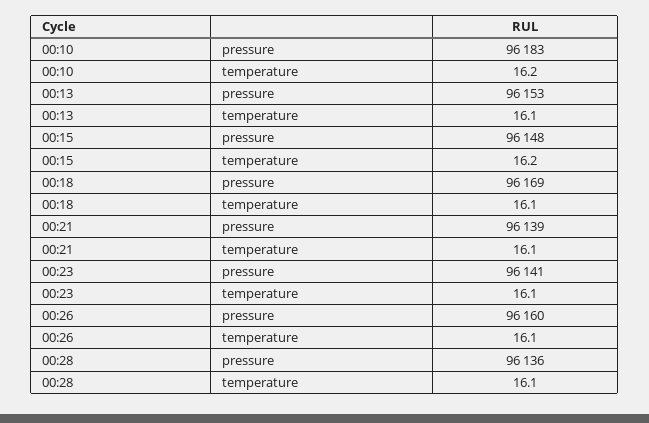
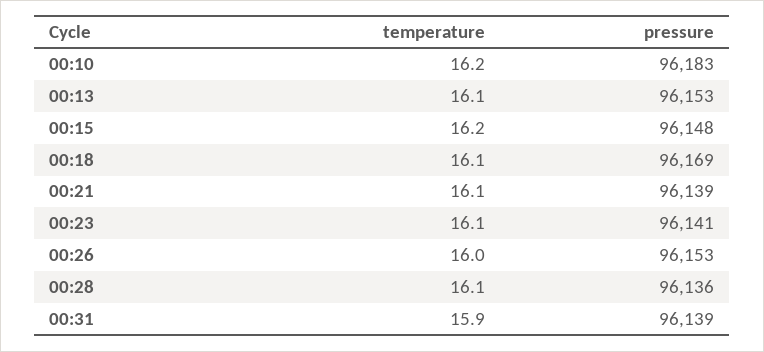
00:26, pressure: 96160 -> 96153
00:26, temperature: 16.1 -> 16
00:31, temperature: none -> 15.9
00:31, pressure: none -> 96139

